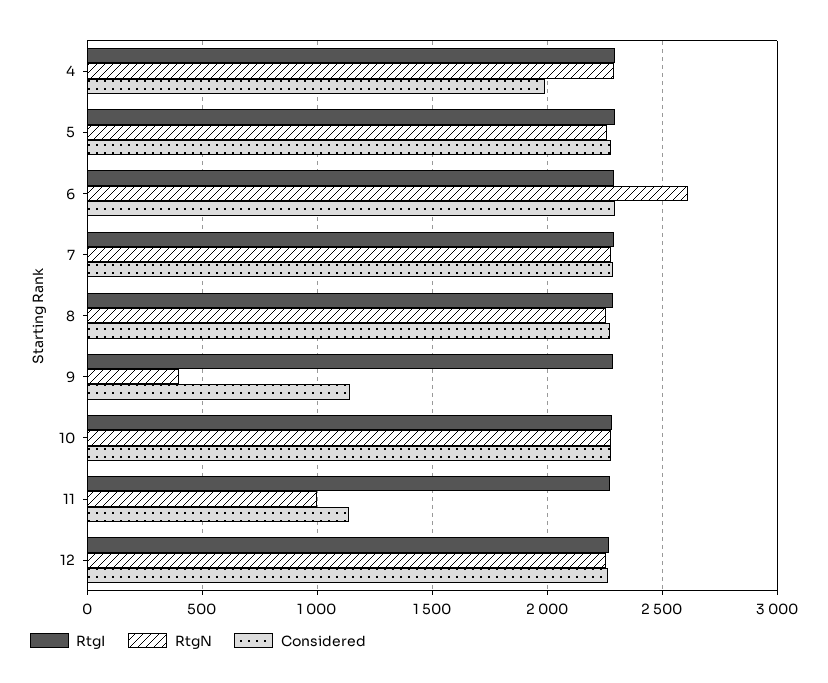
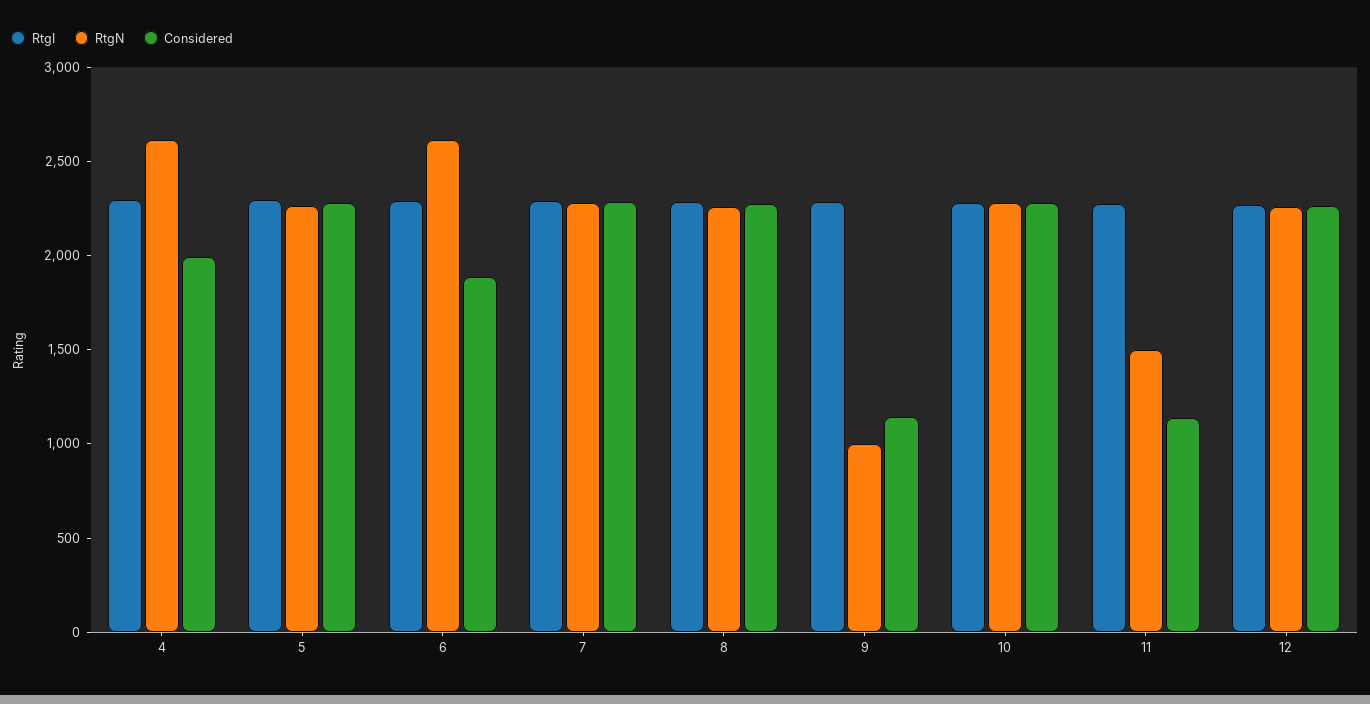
RtgN, 4: 2300 -> 2600
Considered, 6: 2300 -> 1900
RtgN, 9: 400 -> 1000
RtgN, 11: 1000 -> 1500

